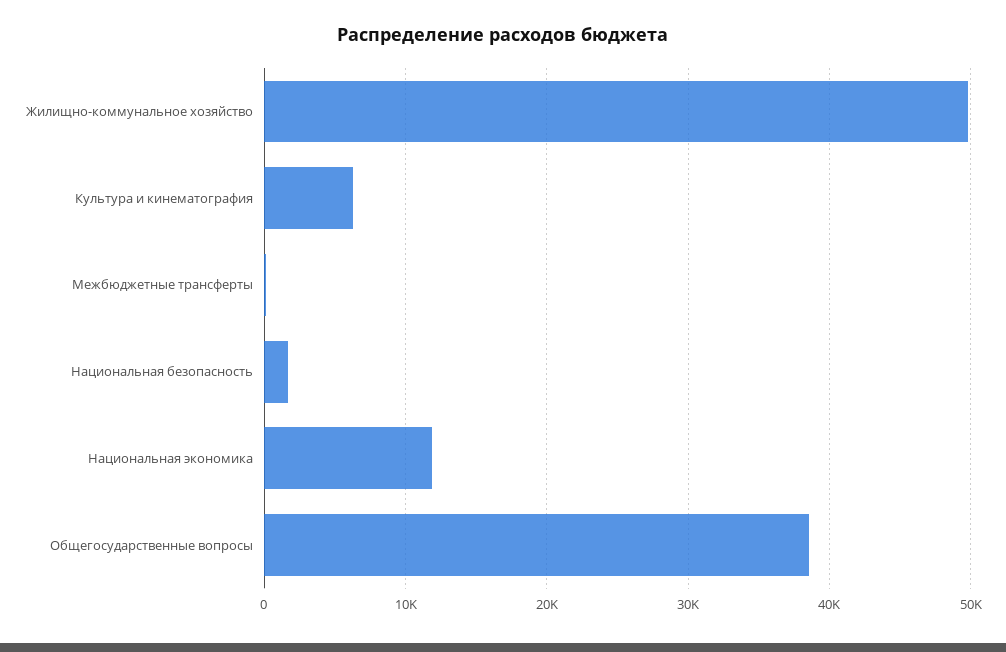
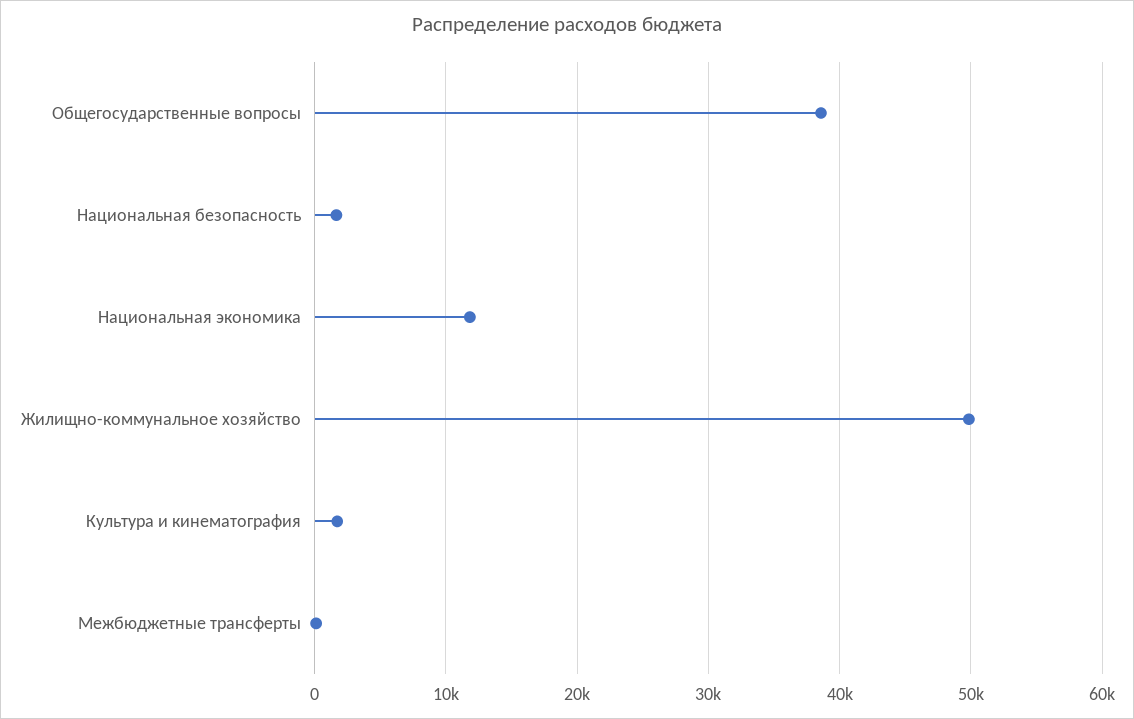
Культура и кинематография: 6000 -> 2000

